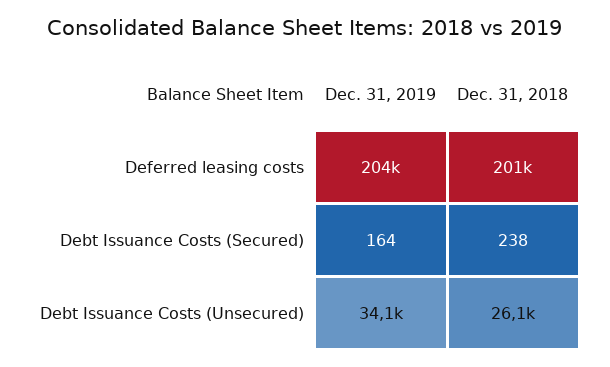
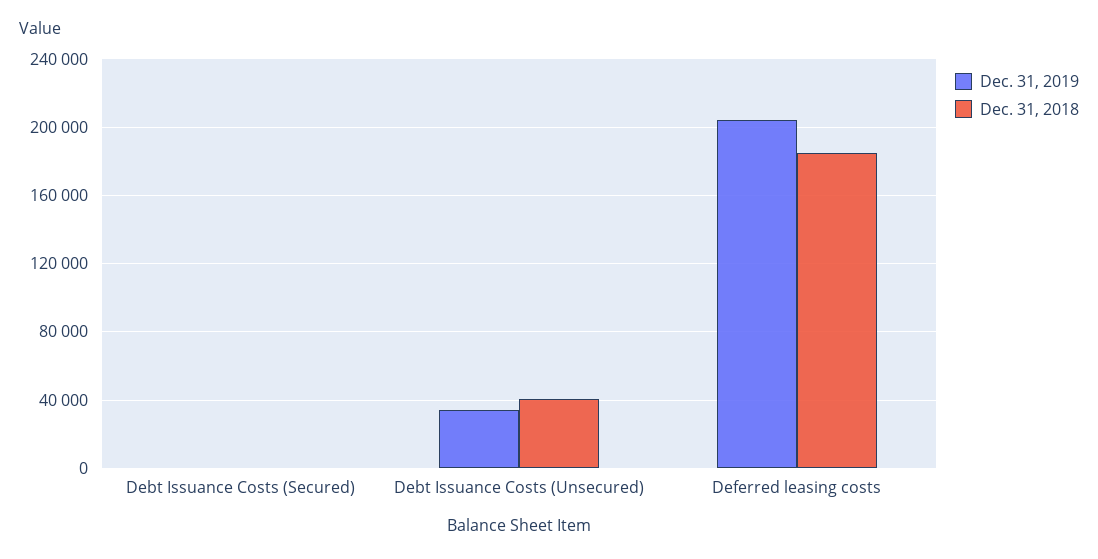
Dec. 31, 2018, Deferred leasing costs: 201000 -> 185000
Dec. 31, 2018, Debt Issuance Costs (Unsecured): 26100 -> 40000

